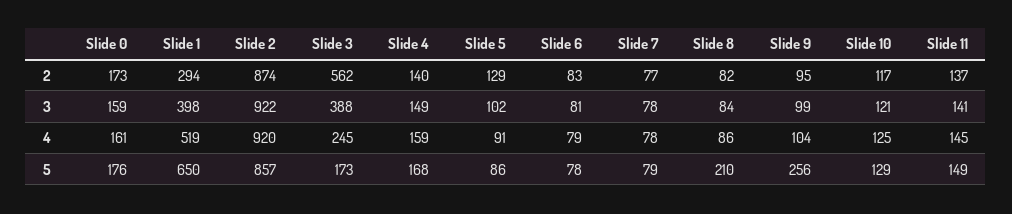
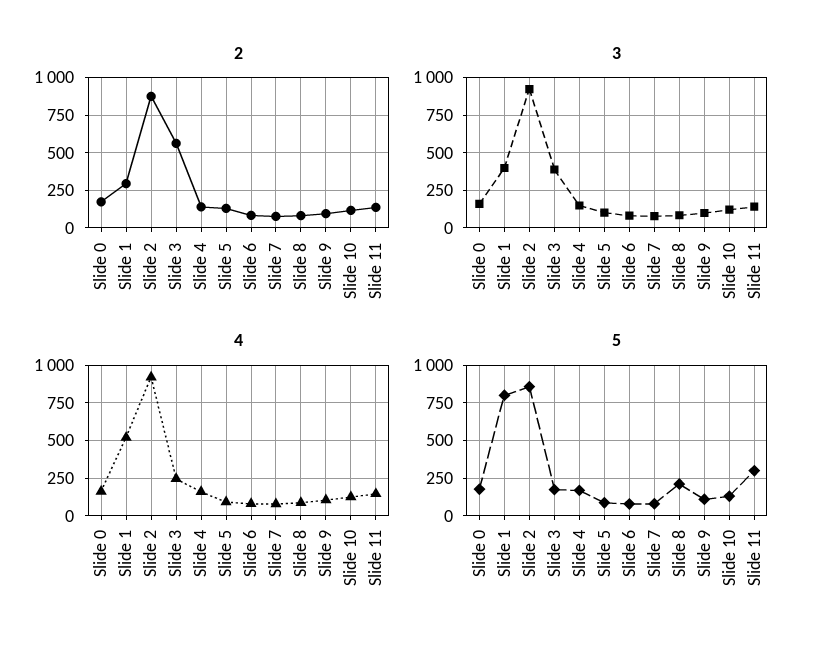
5, Slide 1: 650 -> 800
5, Slide 9: 256 -> 100
5, Slide 11: 149 -> 300

